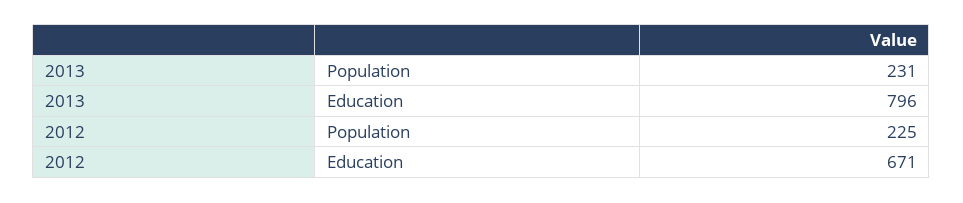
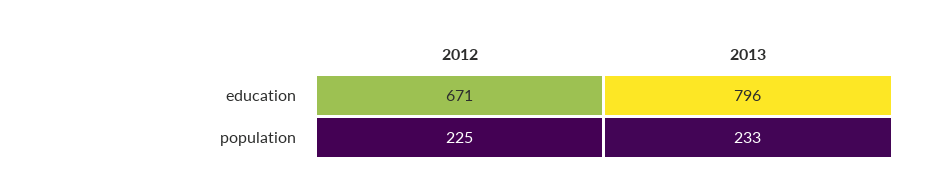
2013, Population: 231 -> 233

